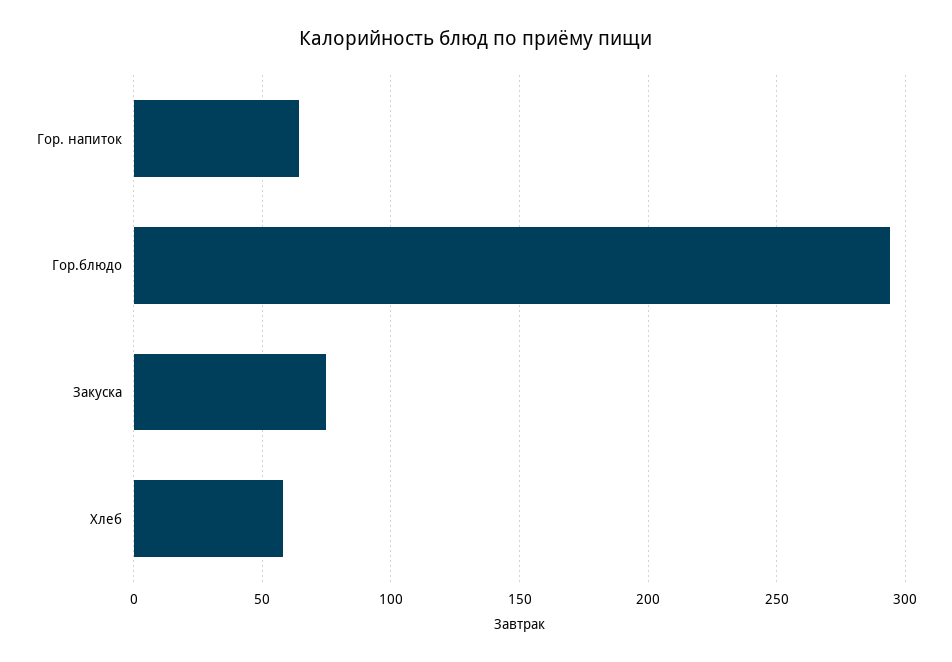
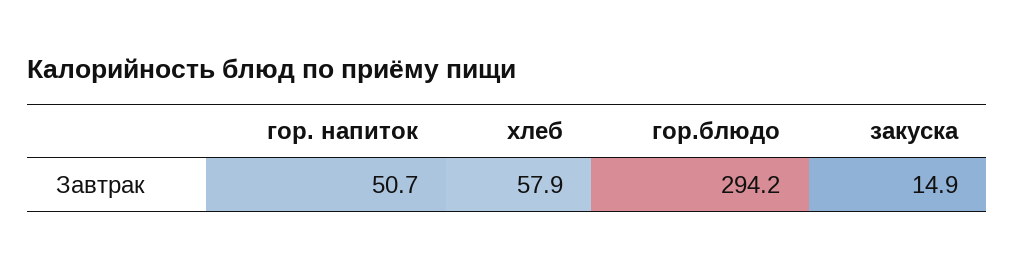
Гор. напиток: 65 -> 50.7
Закуска: 75 -> 14.9

